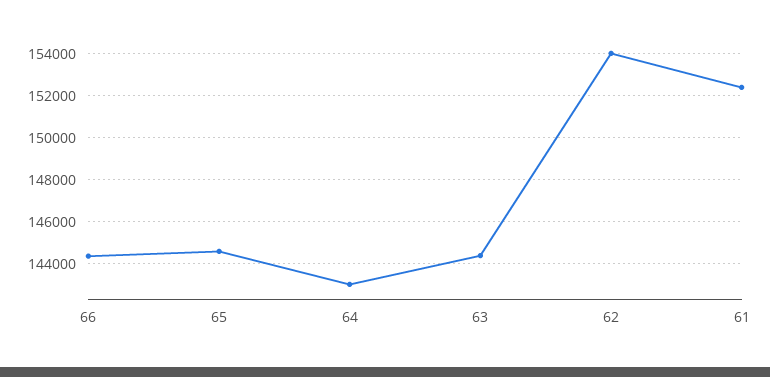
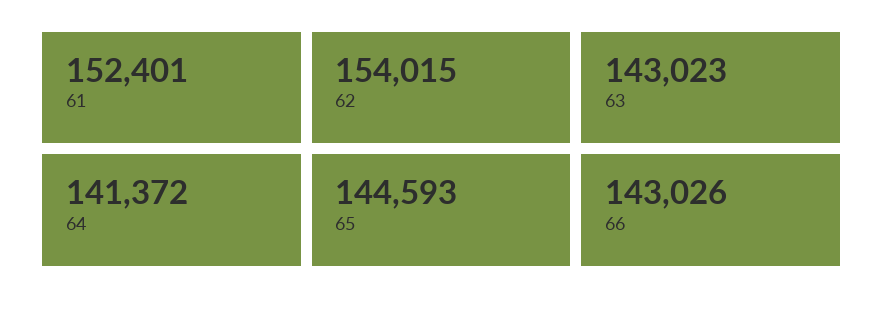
66: 144500 -> 143026
64: 143000 -> 141372
63: 144500 -> 143023

